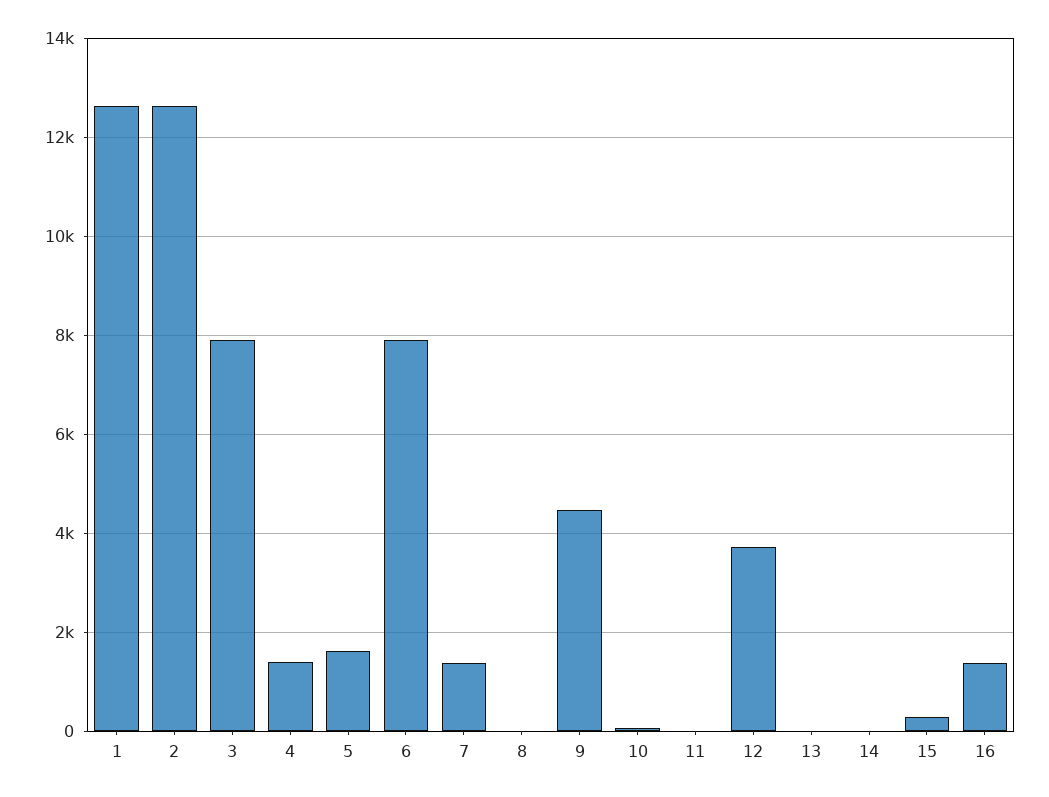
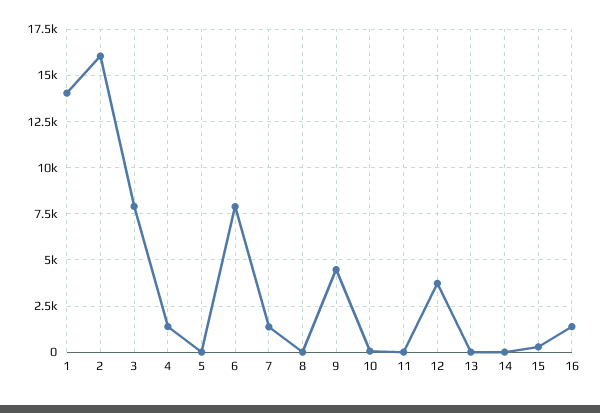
1: 12600 -> 14000
2: 12600 -> 16000
5: 1600 -> 0

